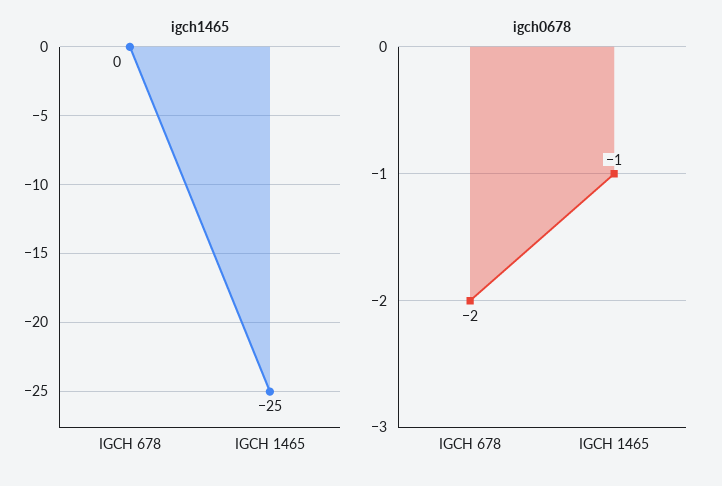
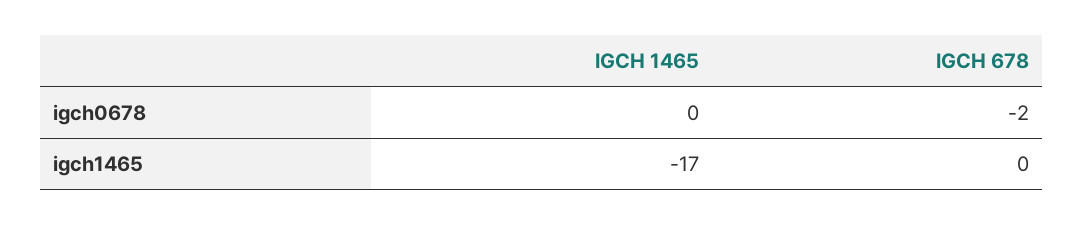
igch1465, IGCH 1465: -25 -> -17
igch0678, IGCH 1465: -1 -> 0

